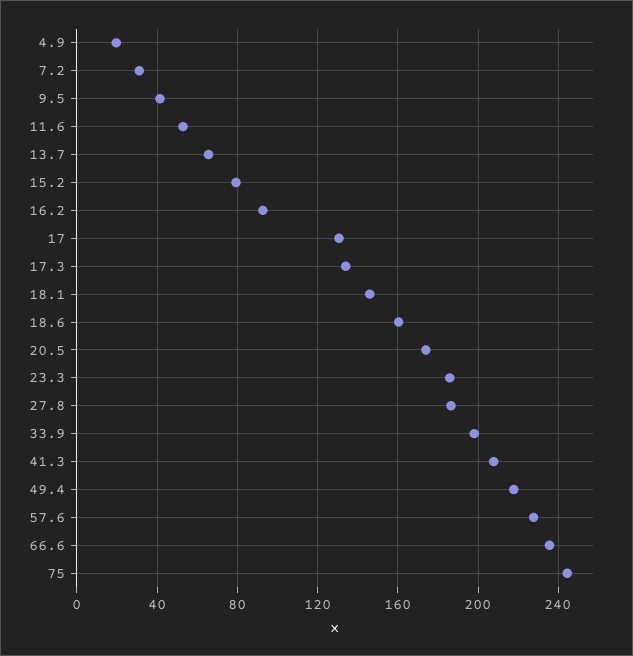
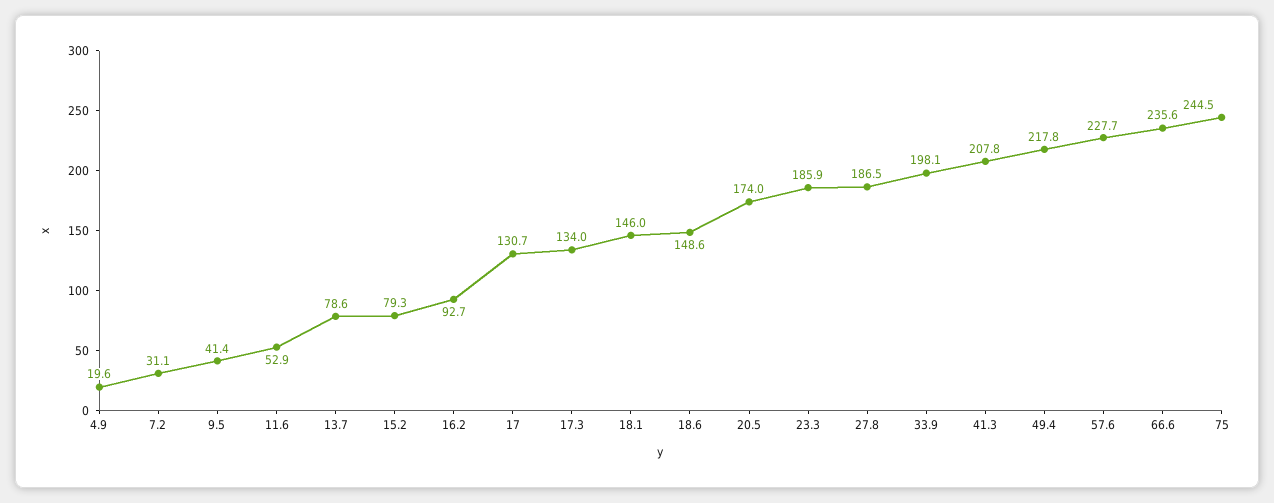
13.7: 65 -> 78.6
18.6: 160 -> 148.6

